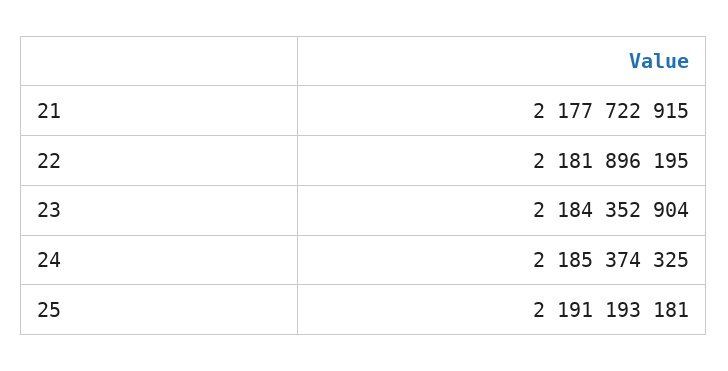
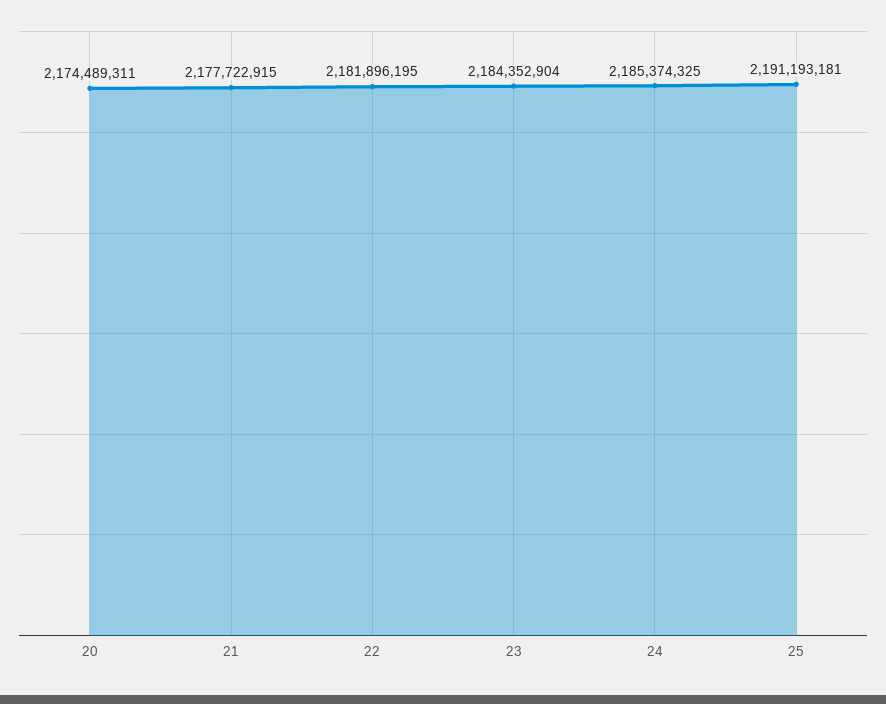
20: none -> 2174489311

